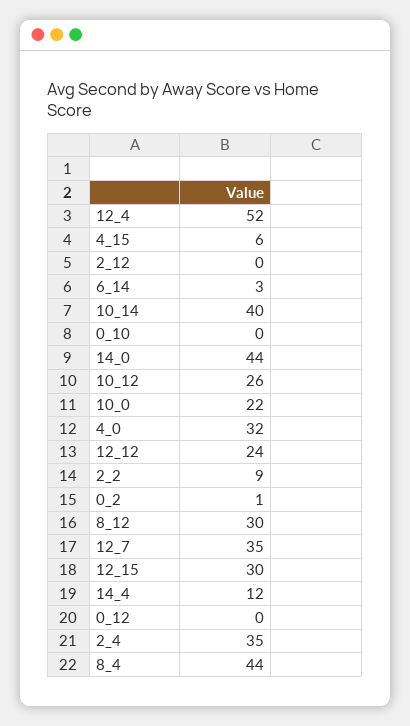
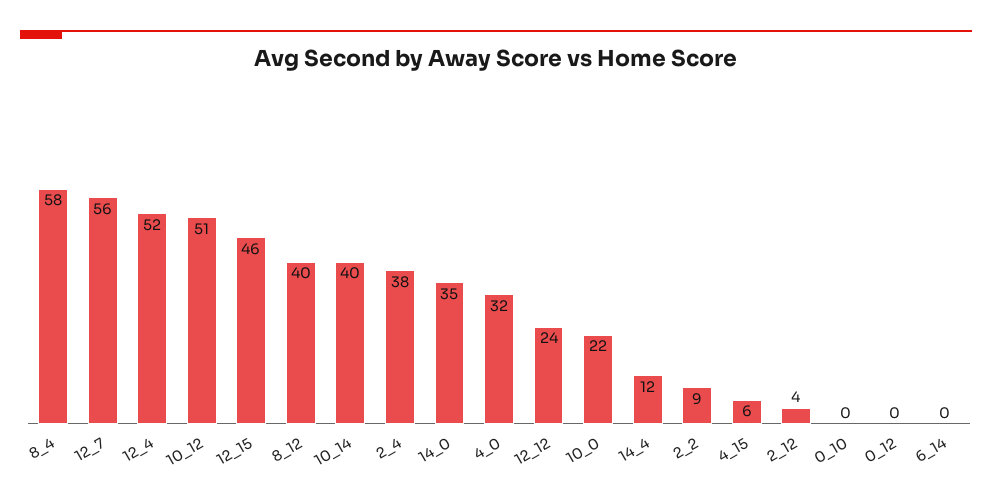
2_12: 0 -> 4
6_14: 3 -> 0
14_0: 44 -> 35
10_12: 26 -> 51
0_2: 1 -> none
8_12: 30 -> 40
12_7: 35 -> 56
12_15: 30 -> 46
2_4: 35 -> 38
8_4: 44 -> 58

